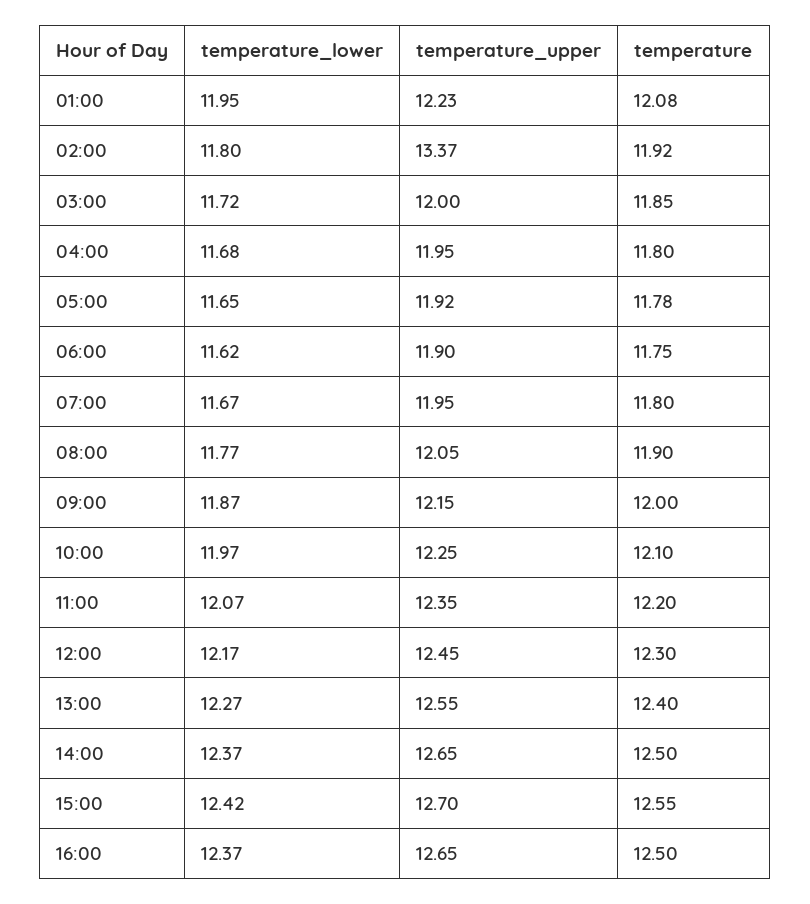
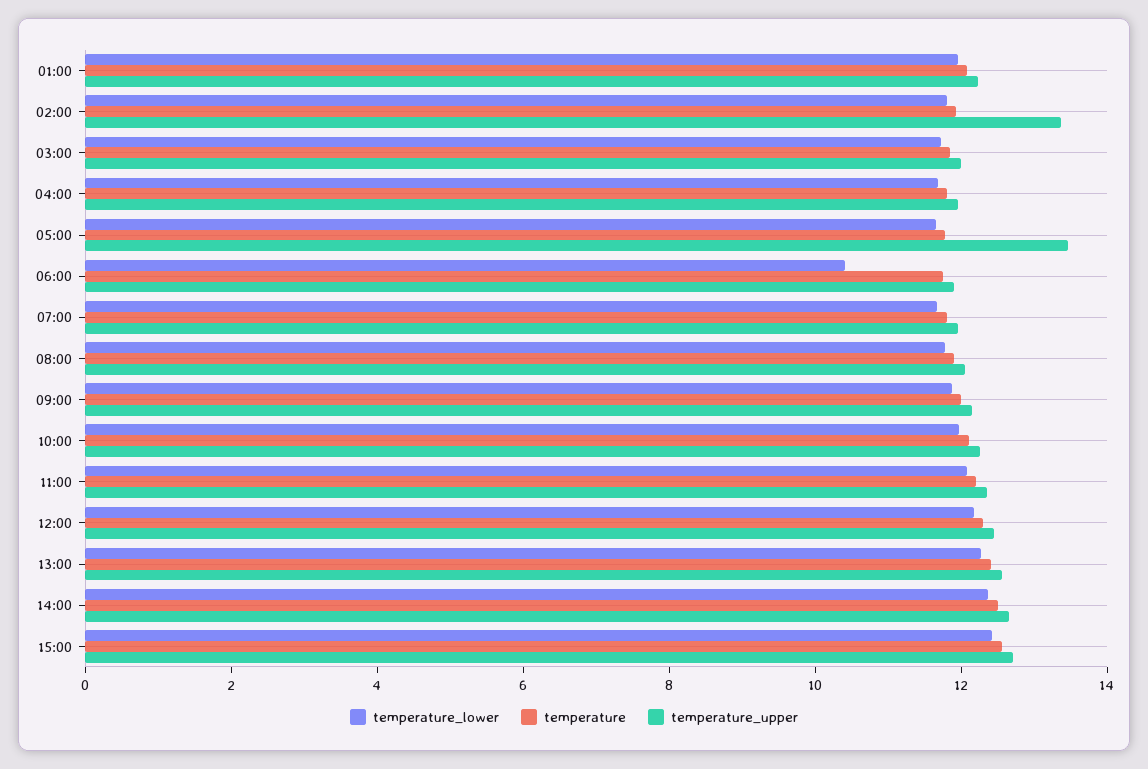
temperature_upper, 05:00: 11.92 -> 13.5
temperature_lower, 06:00: 11.62 -> 10.5
temperature_lower, 16:00: 12.37 -> none
temperature_upper, 16:00: 12.65 -> none
temperature, 16:00: 12.5 -> none

